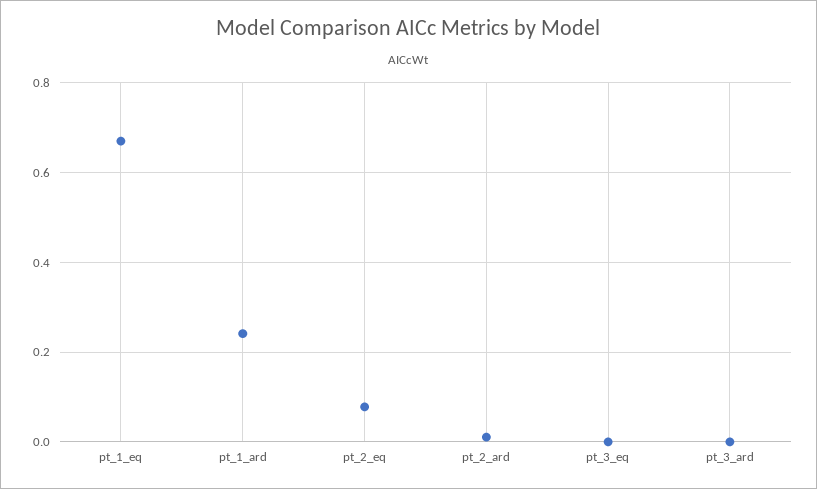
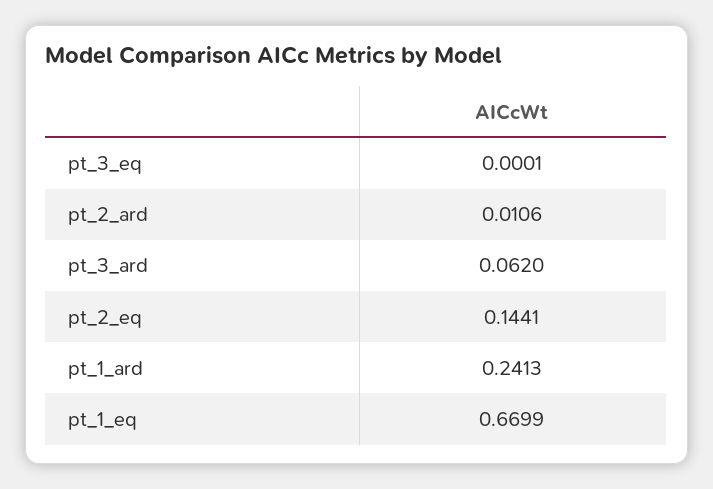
pt_2_eq: 0.08 -> 0.1441
pt_3_ard: 0 -> 0.062

